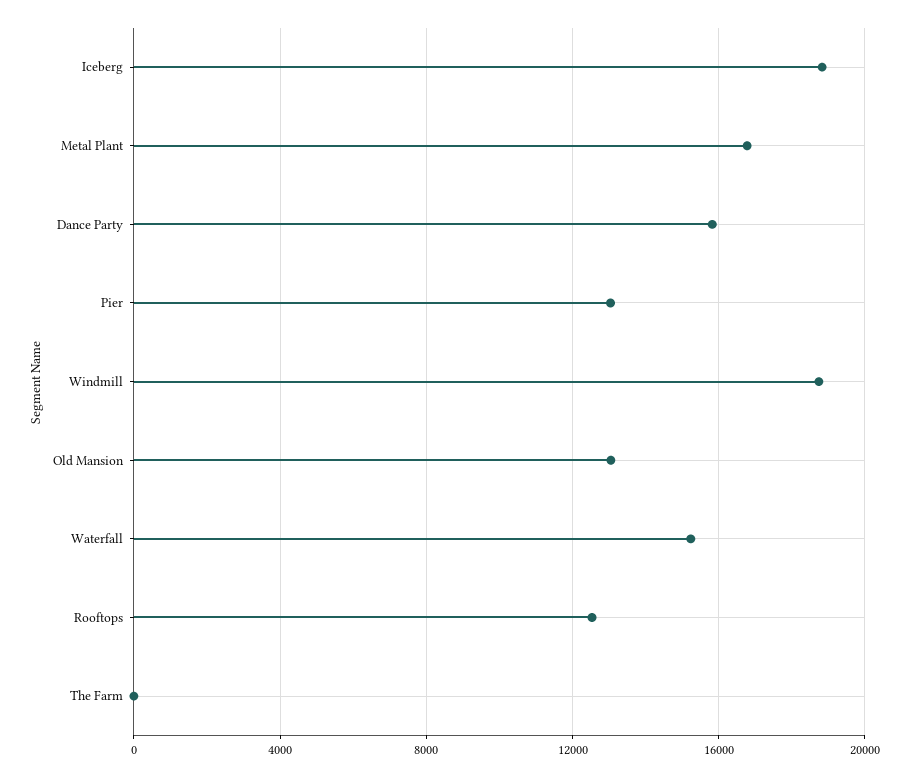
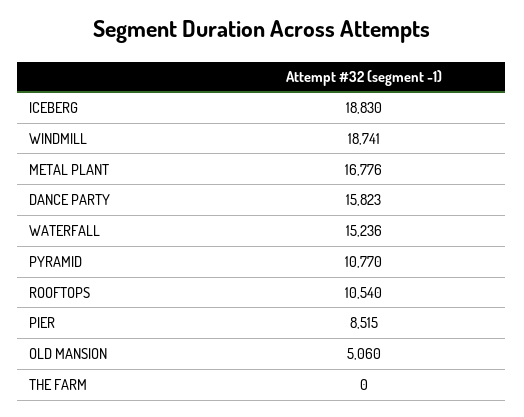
Pier: 13000 -> 8515
Old Mansion: 13000 -> 5060
Rooftops: 12500 -> 10540
PYRAMID: none -> 10770

